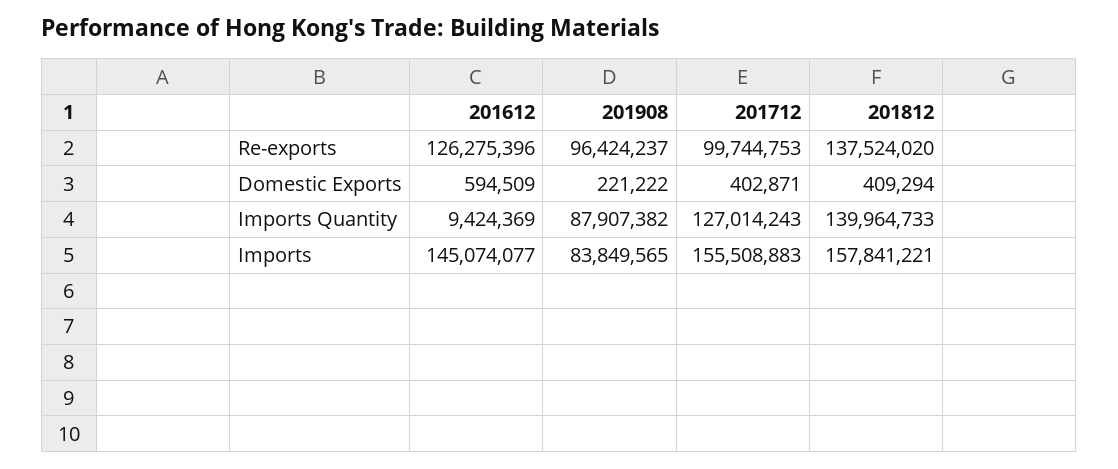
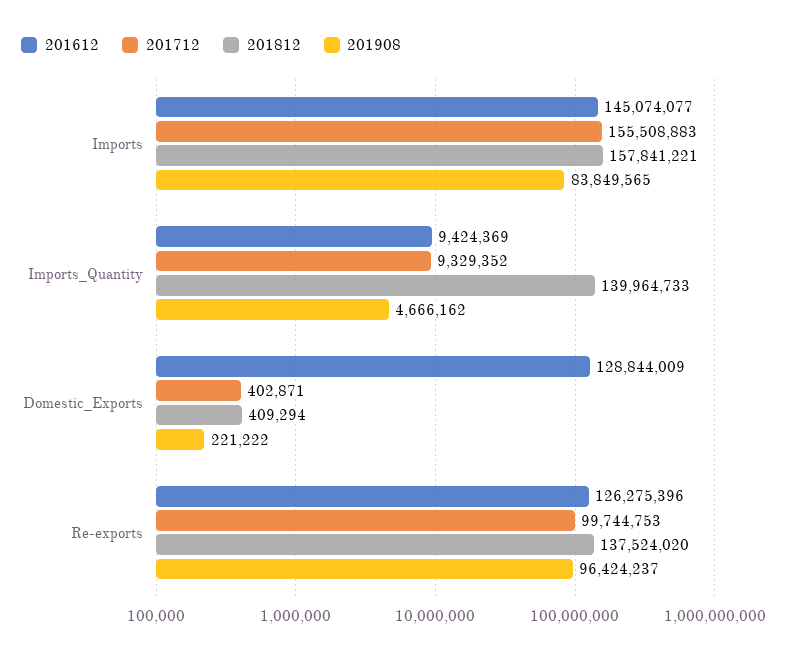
201612, Domestic Exports: 594509 -> 128844009
201908, Imports Quantity: 87907382 -> 4666162
201712, Imports Quantity: 127014243 -> 9329352

